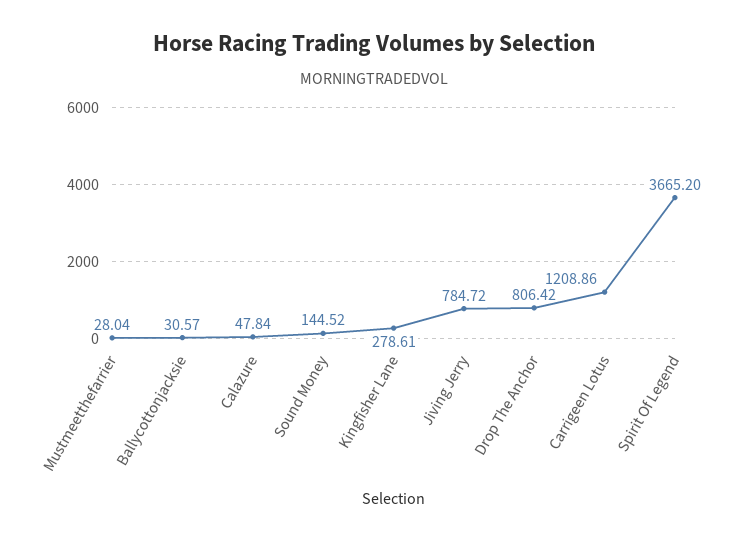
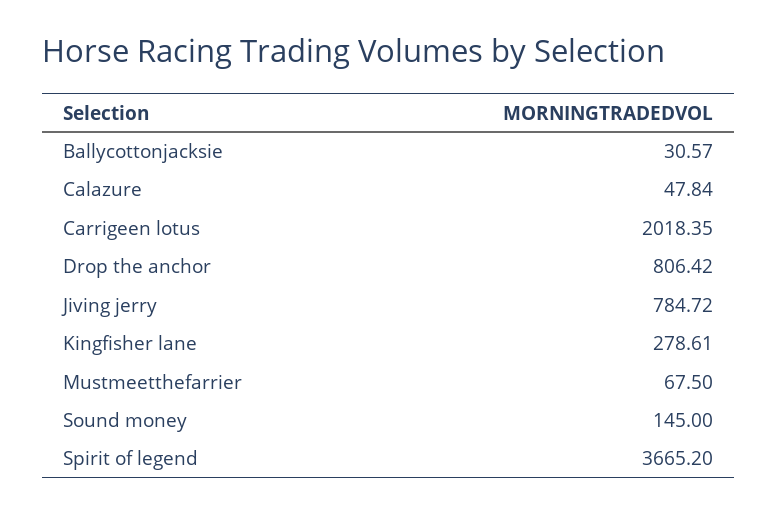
Mustmeetthefarrier: 28.04 -> 67.5
Sound Money: 144.52 -> 145
Carrigeen Lotus: 1208.86 -> 2018.35

